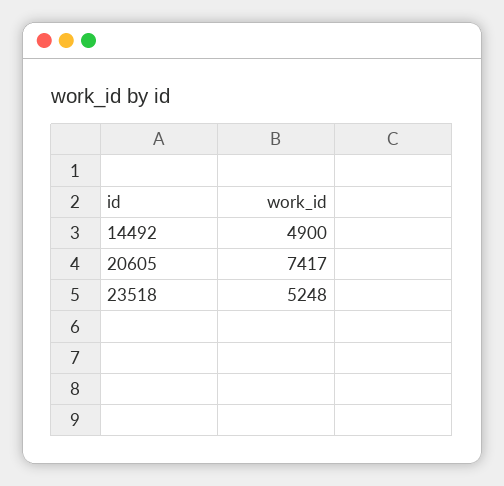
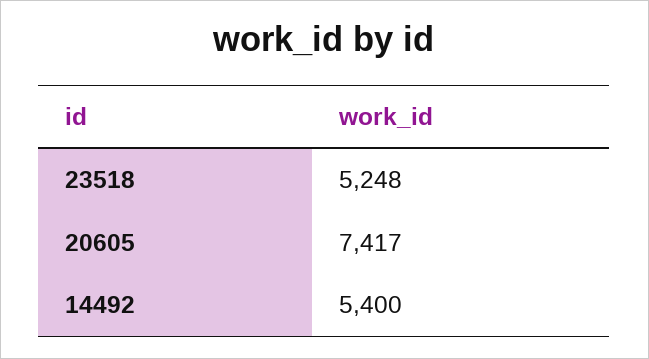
14492: 4900 -> 5400

